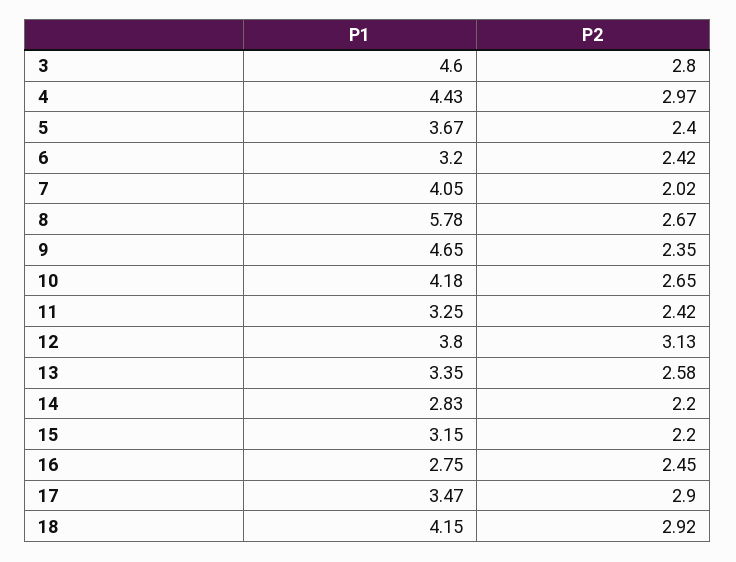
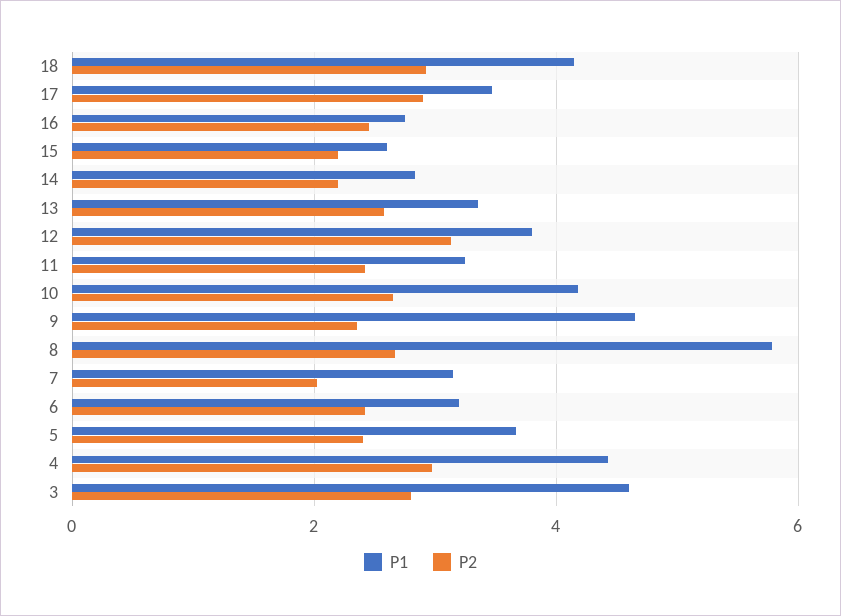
P1, 7: 4.05 -> 3.2
P1, 15: 3.15 -> 2.6

